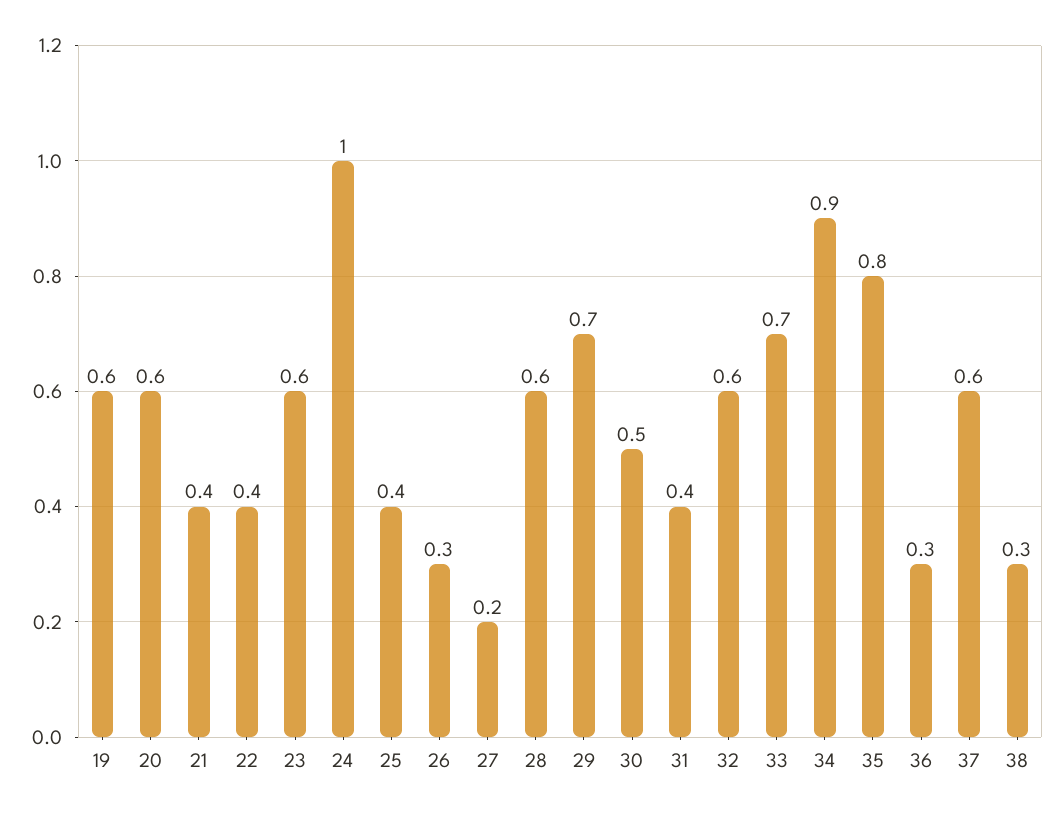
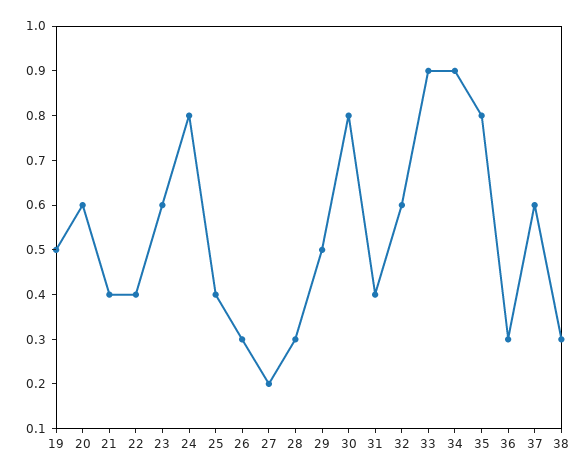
19: 0.6 -> 0.5
24: 1 -> 0.8
28: 0.6 -> 0.3
29: 0.7 -> 0.5
30: 0.5 -> 0.8
33: 0.7 -> 0.9

